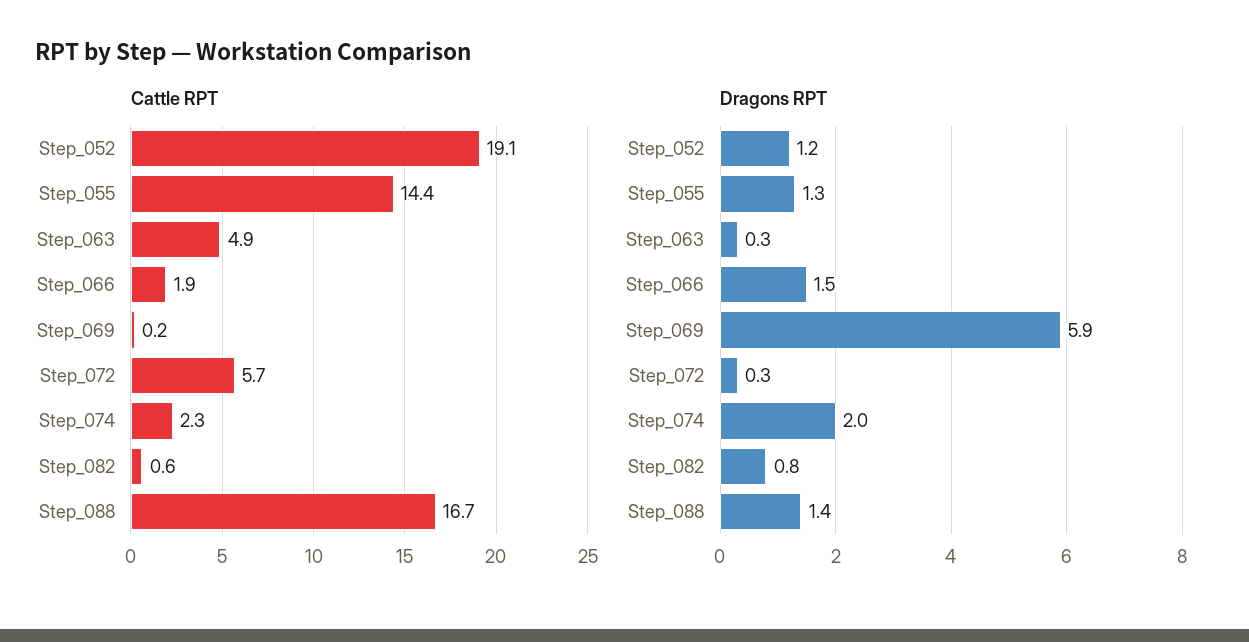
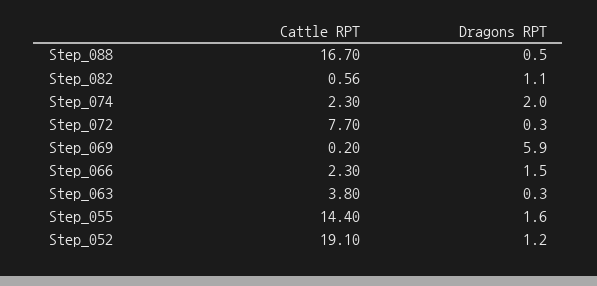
Cattle RPT, Step_063: 4.9 -> 3.8
Cattle RPT, Step_066: 1.9 -> 2.3
Cattle RPT, Step_072: 5.7 -> 7.7
Dragons RPT, Step_055: 1.3 -> 1.6
Dragons RPT, Step_082: 0.8 -> 1.1
Dragons RPT, Step_088: 1.4 -> 0.5

